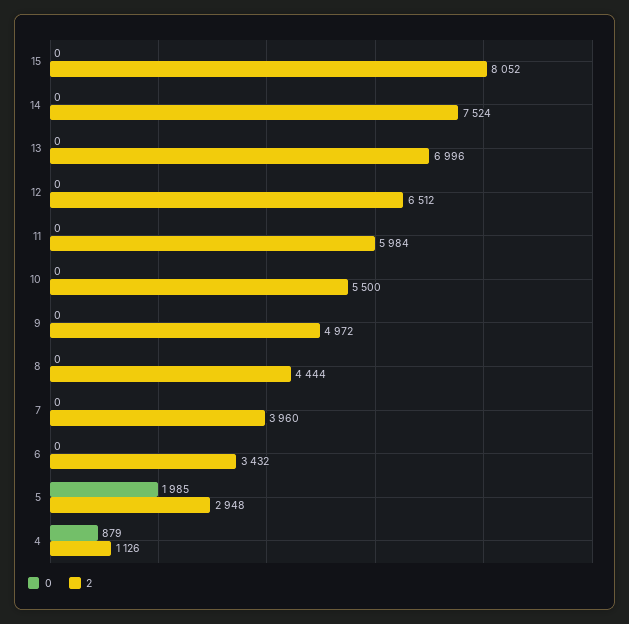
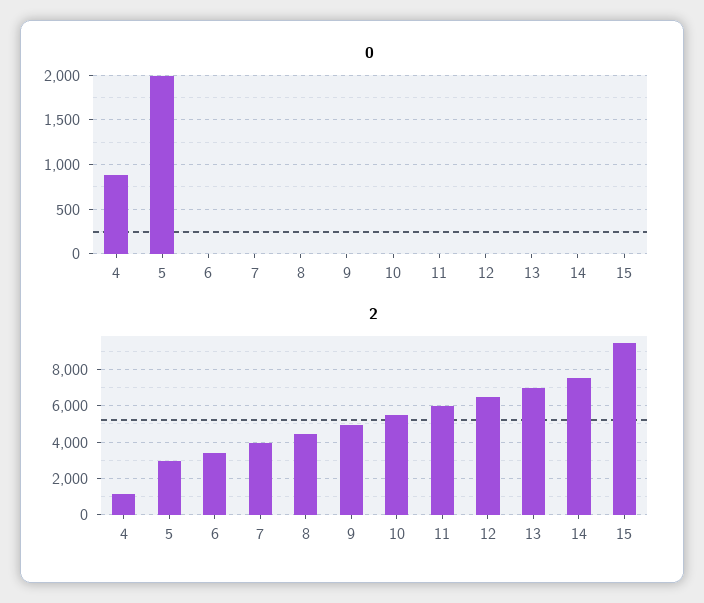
2, 15: 8052 -> 9500

